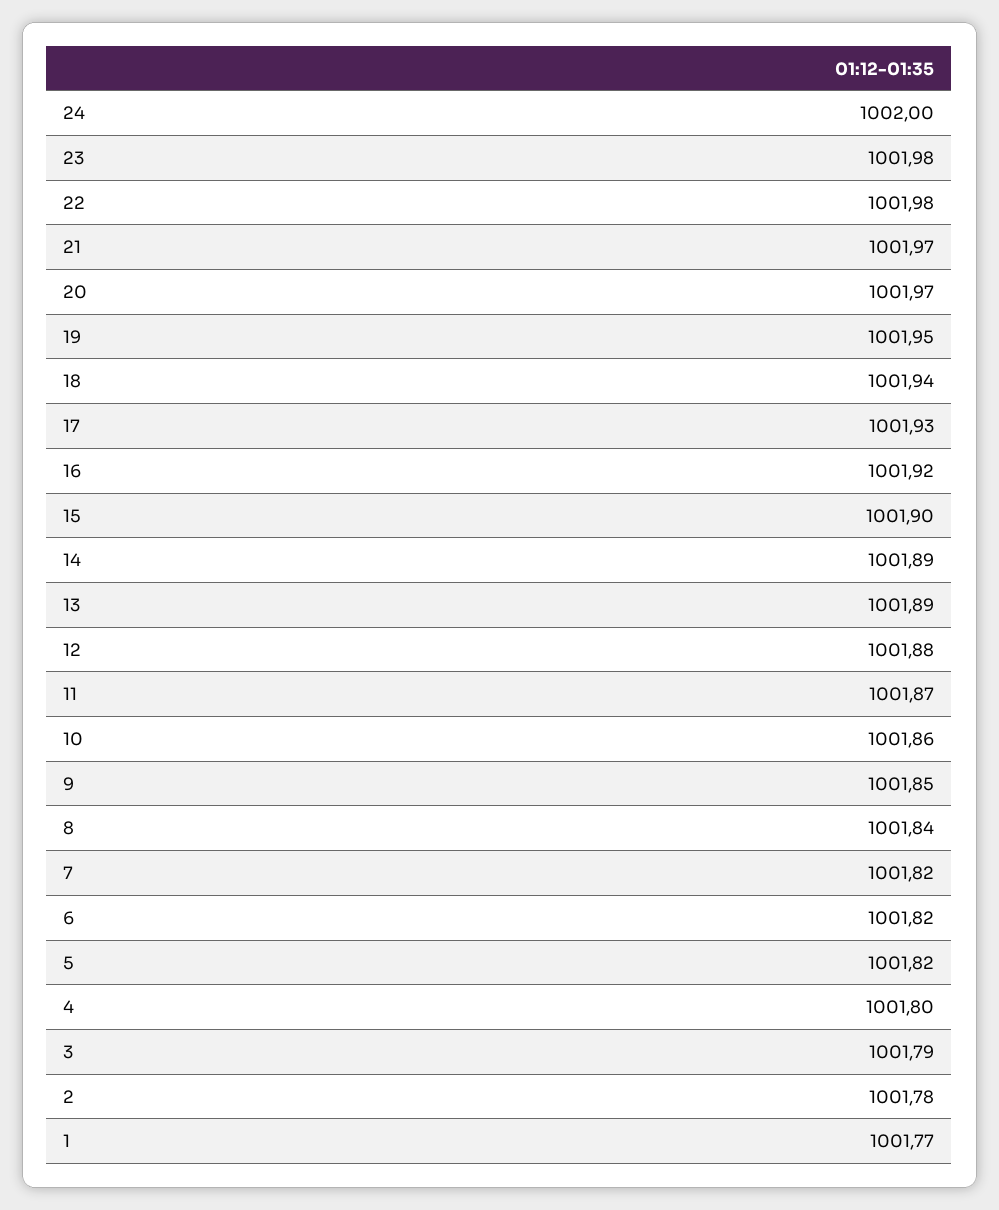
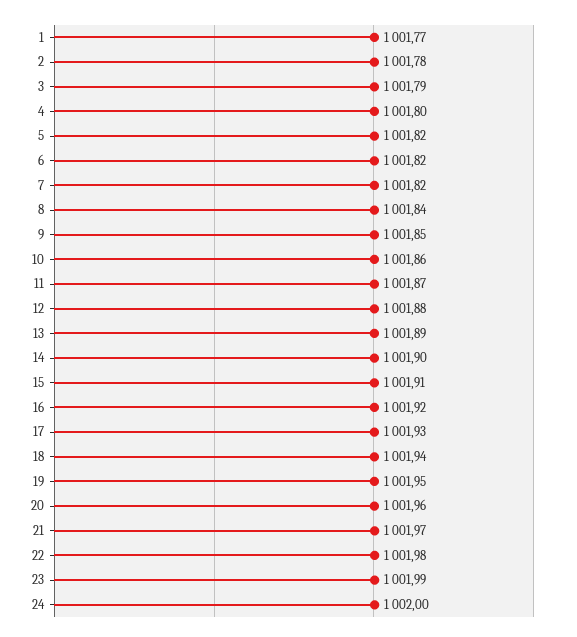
23: 1001.98 -> 1001.99
20: 1001.97 -> 1001.96
15: 1001.9 -> 1001.91
14: 1001.89 -> 1001.9

